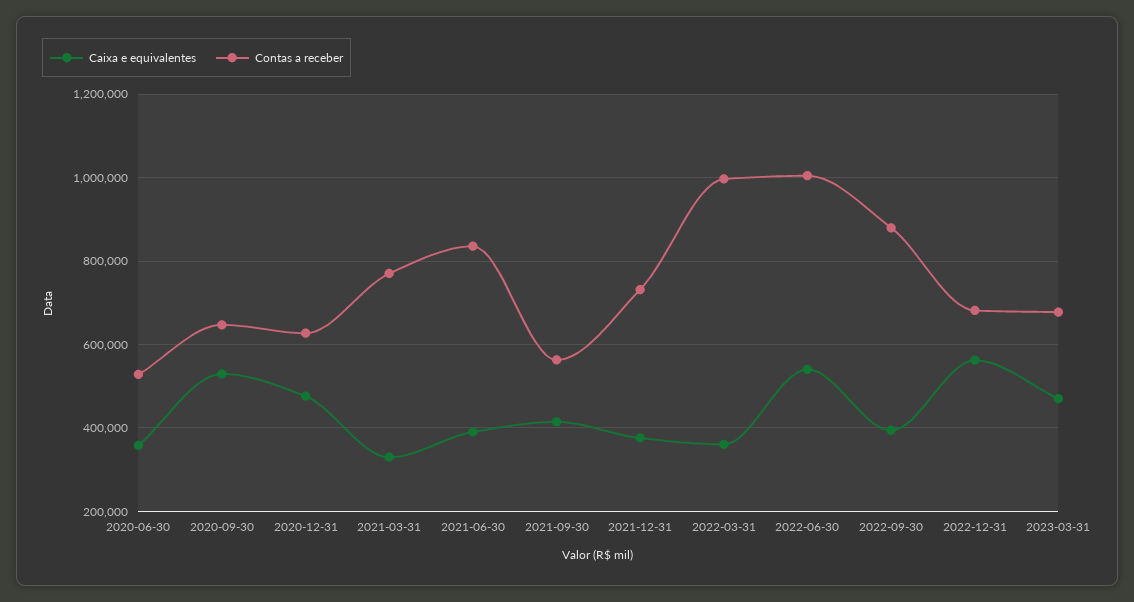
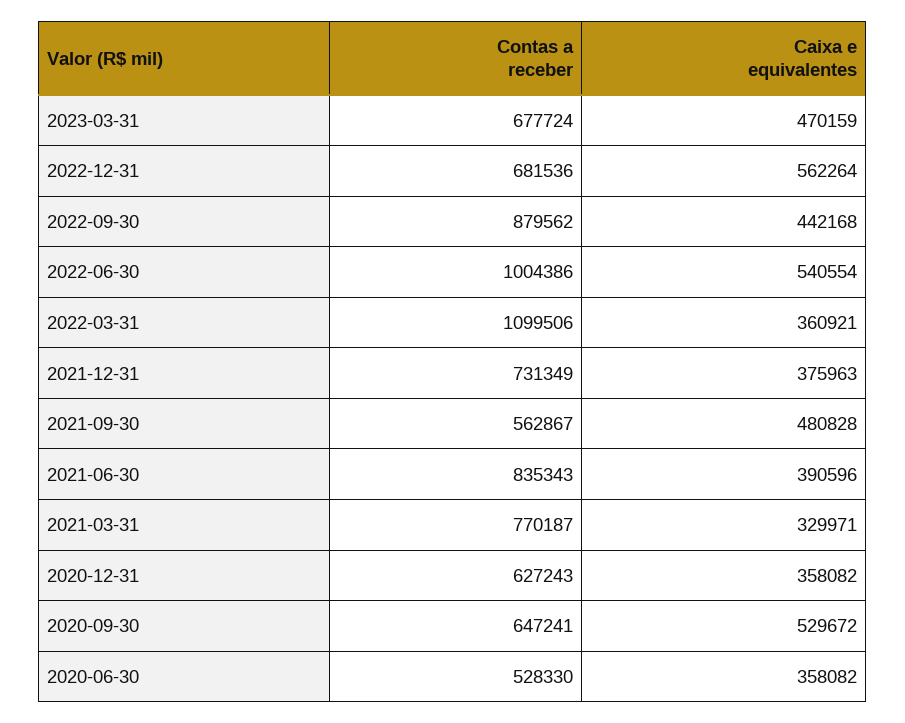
Caixa e equivalentes, 2020-12-31: 480000 -> 358082
Caixa e equivalentes, 2021-09-30: 420000 -> 480828
Contas a receber, 2022-03-31: 1000000 -> 1099506
Caixa e equivalentes, 2022-09-30: 400000 -> 442168

